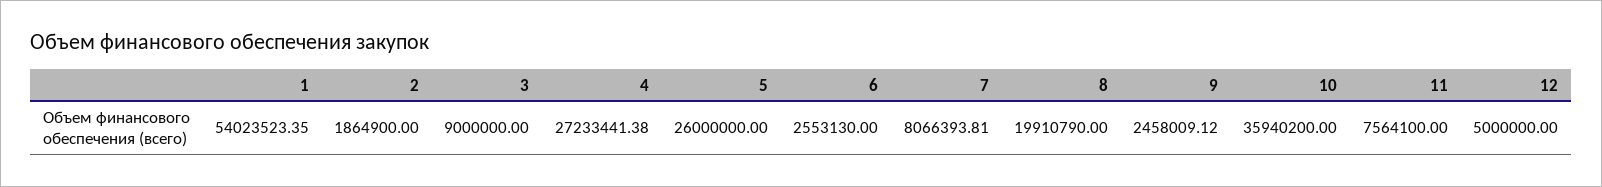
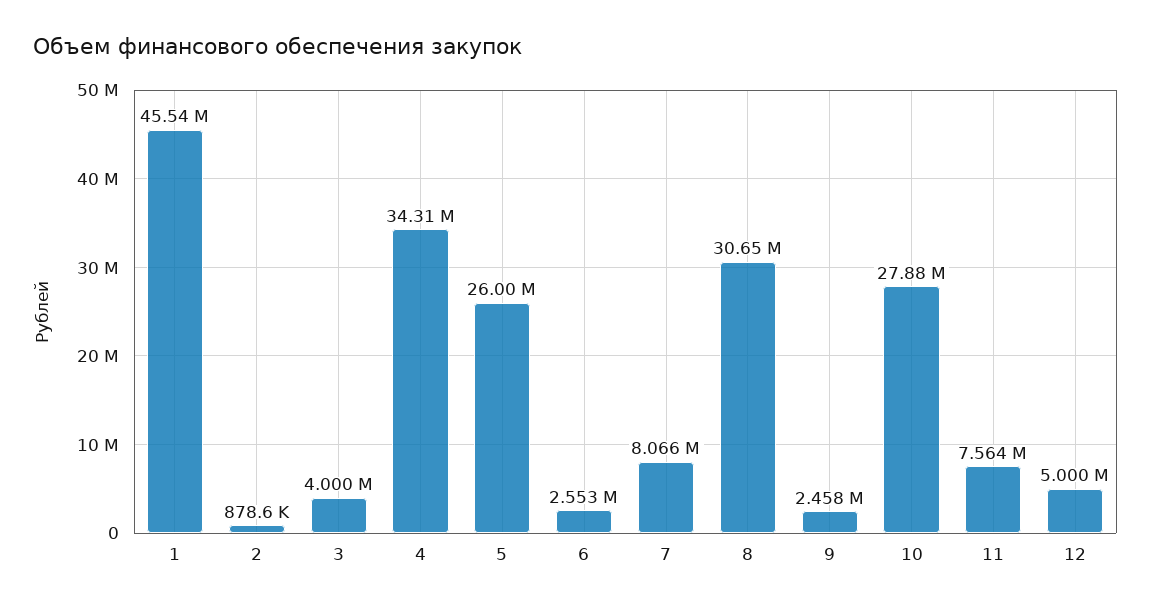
1: 54023523.35 -> 45540000
2: 1864900 -> 878600
3: 9000000 -> 4000000
4: 27233441.38 -> 34310000
8: 19910790 -> 30650000
10: 35940200 -> 27880000

